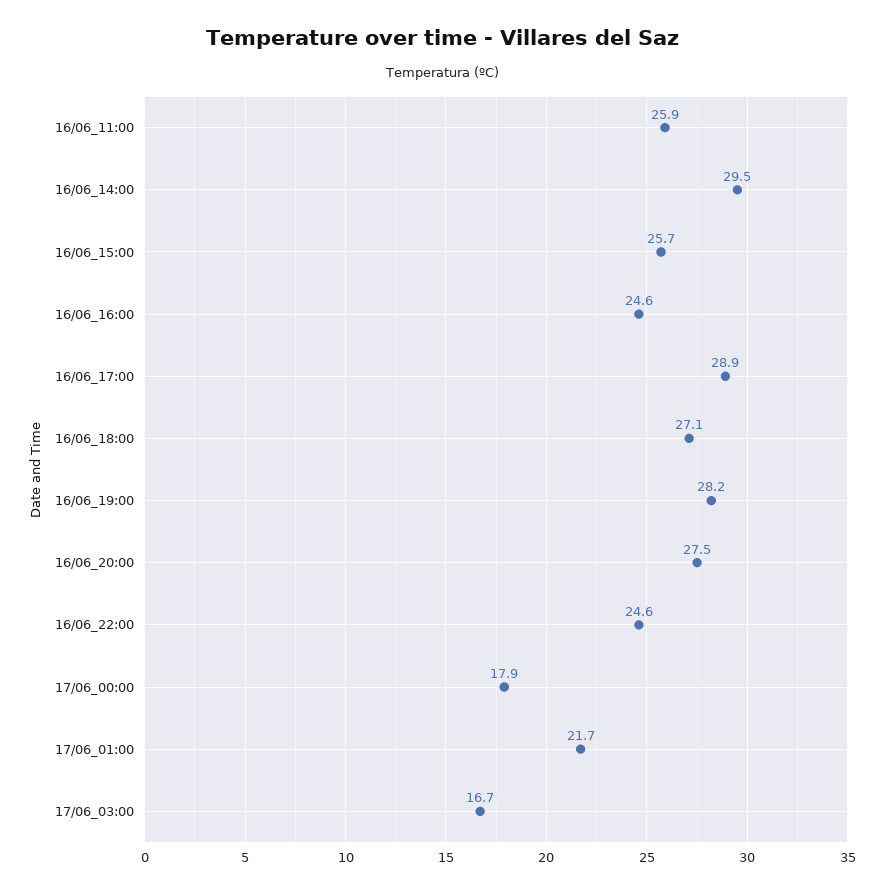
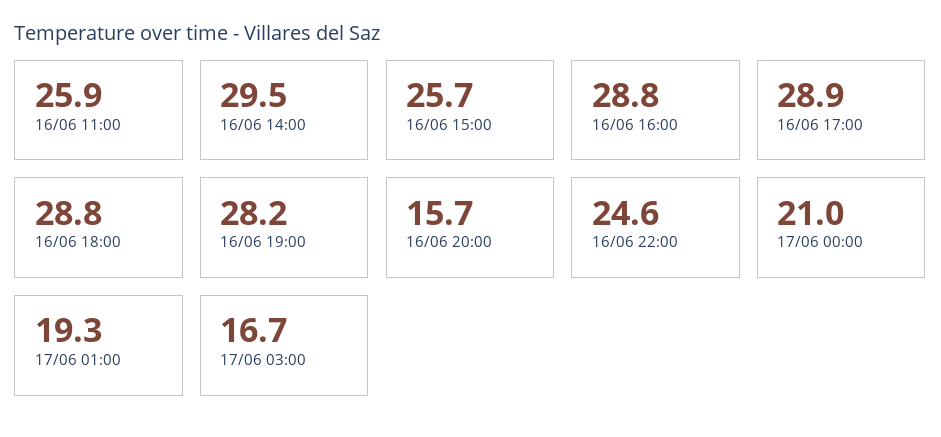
16/06_16:00: 24.6 -> 28.8
16/06_18:00: 27.1 -> 28.8
16/06_20:00: 27.5 -> 15.7
17/06_00:00: 17.9 -> 21
17/06_01:00: 21.7 -> 19.3

